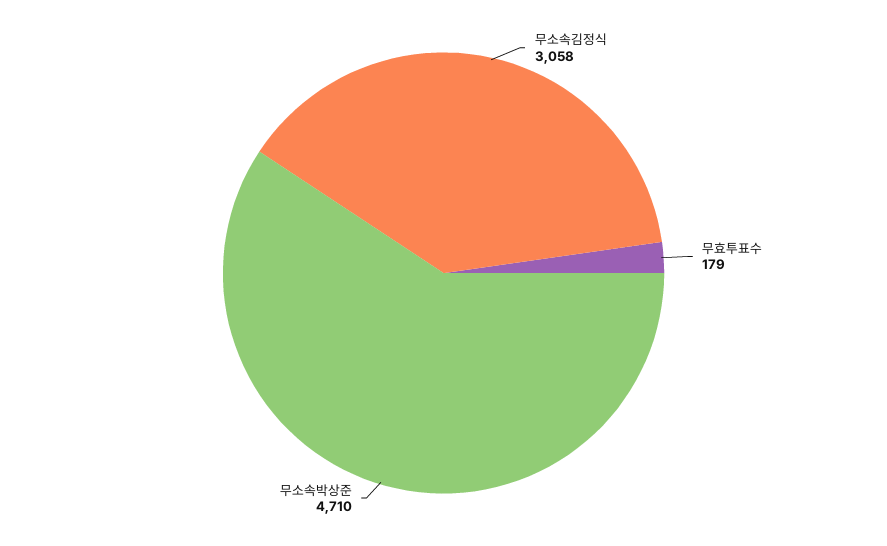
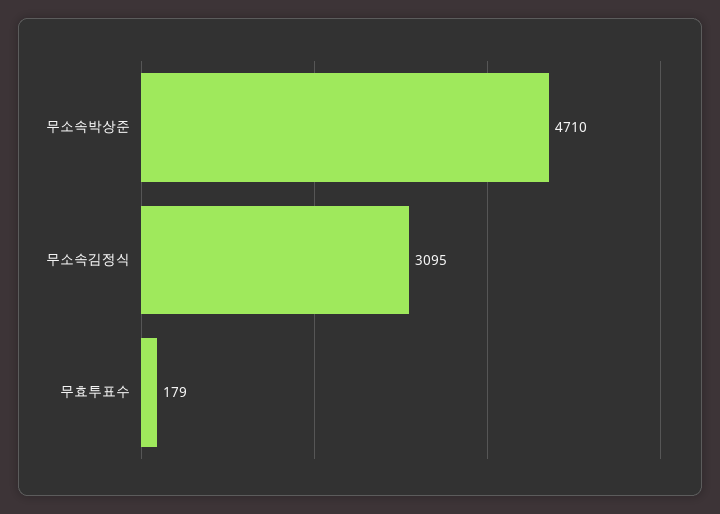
무소속김정식: 3058 -> 3095

